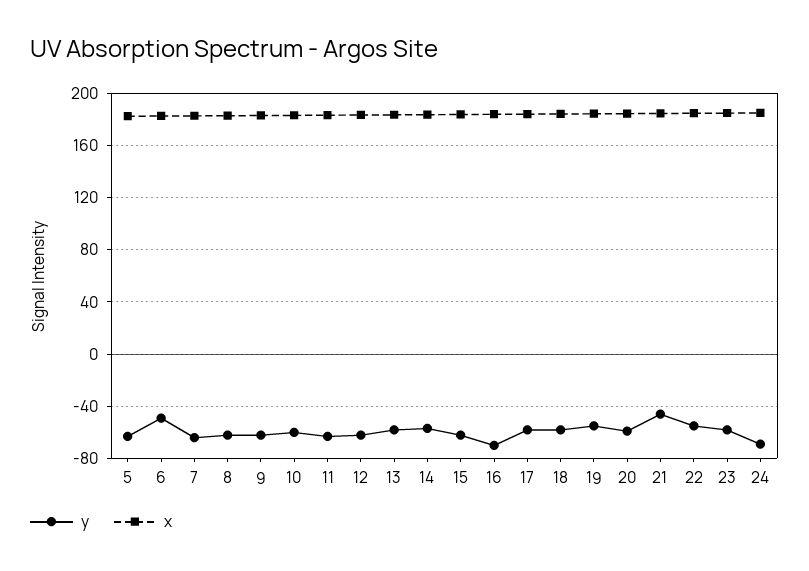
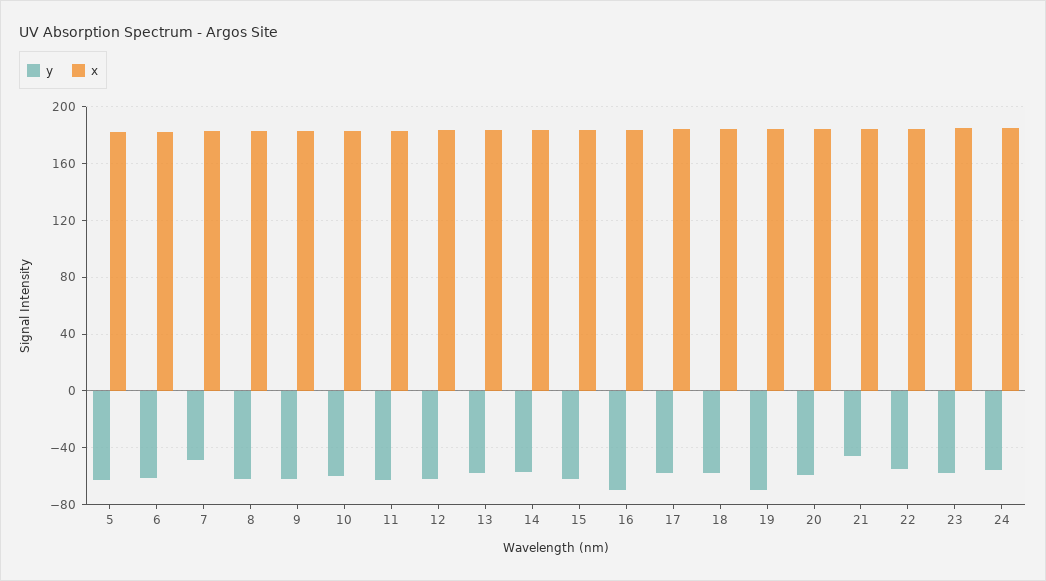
y, 6: -50 -> -60
y, 7: -65 -> -50
y, 19: -55 -> -70
y, 24: -70 -> -55

